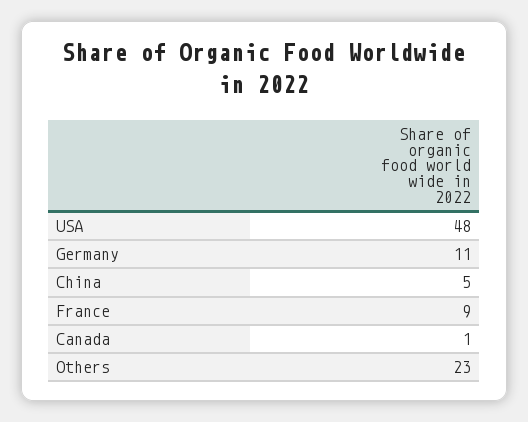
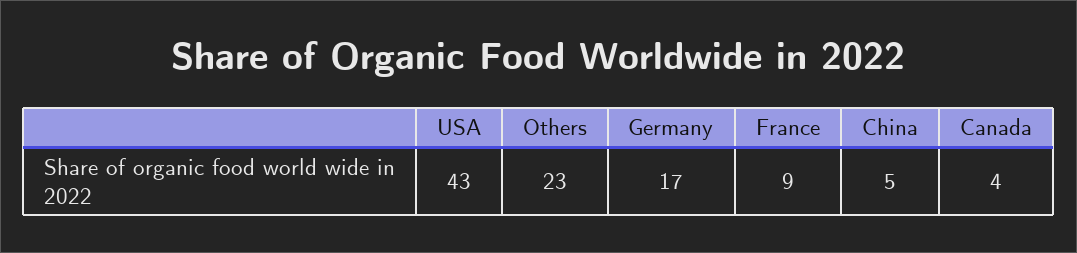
USA: 48 -> 43
Germany: 11 -> 17
Canada: 1 -> 4

